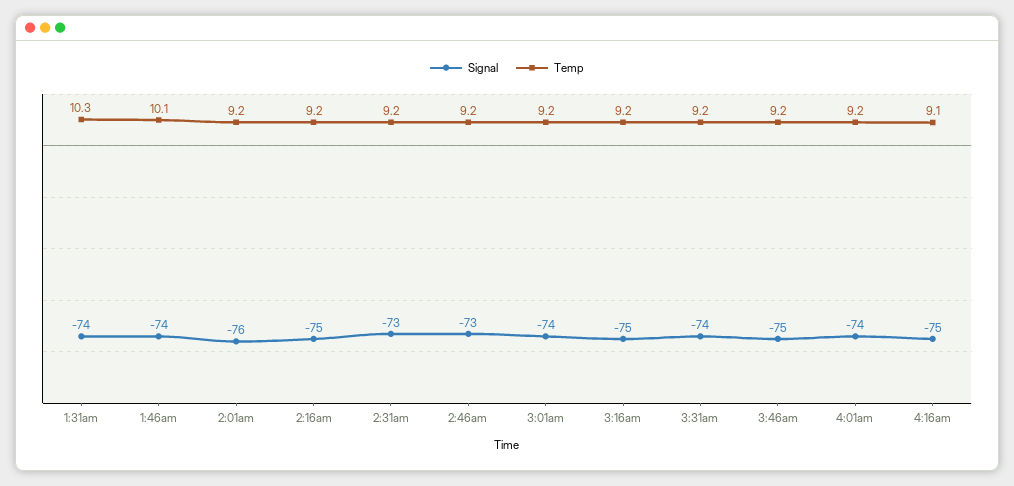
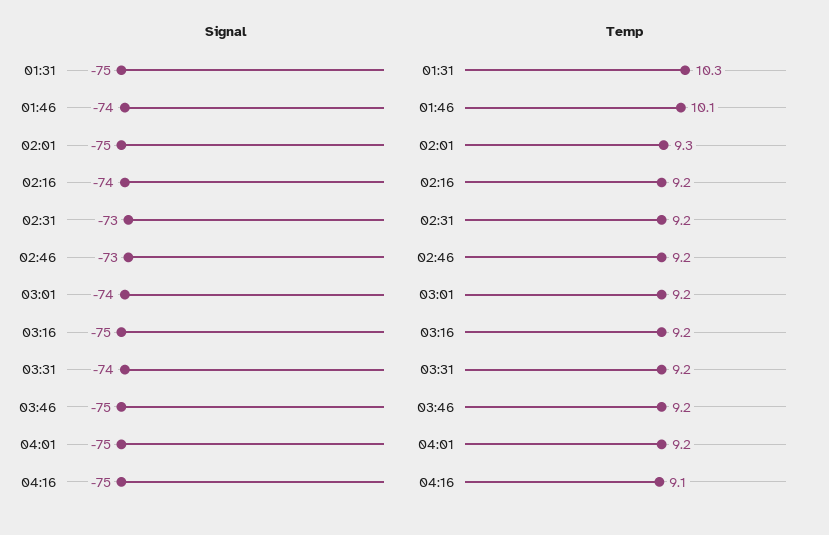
Signal, 1:31am: -74 -> -75
Signal, 2:01am: -76 -> -75
Temp, 2:01am: 9.2 -> 9.3
Signal, 2:16am: -75 -> -74
Signal, 4:01am: -74 -> -75

